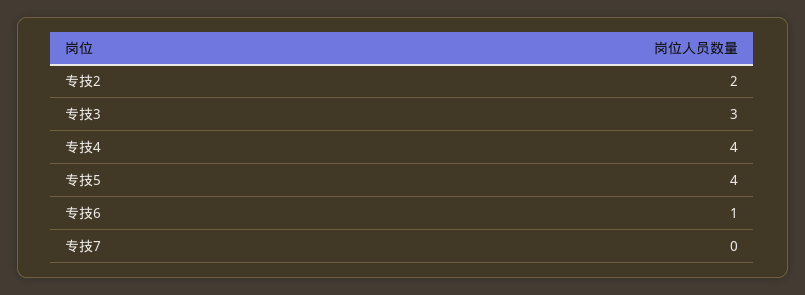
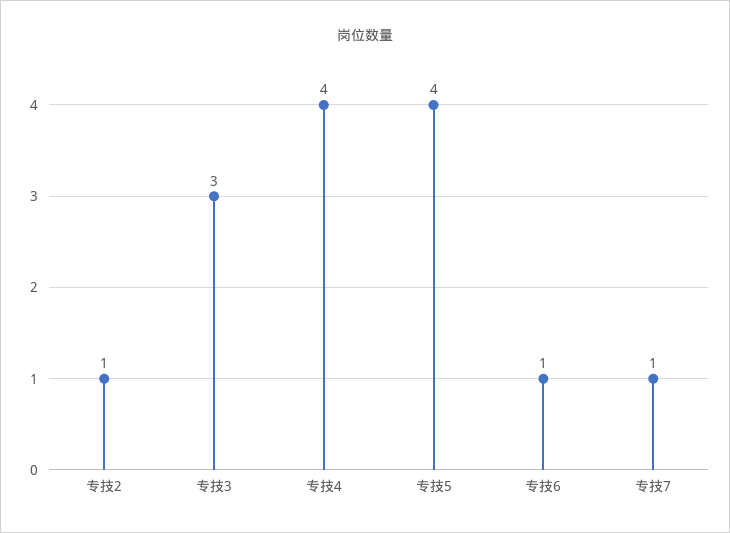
专技2: 2 -> 1
专技7: 0 -> 1

